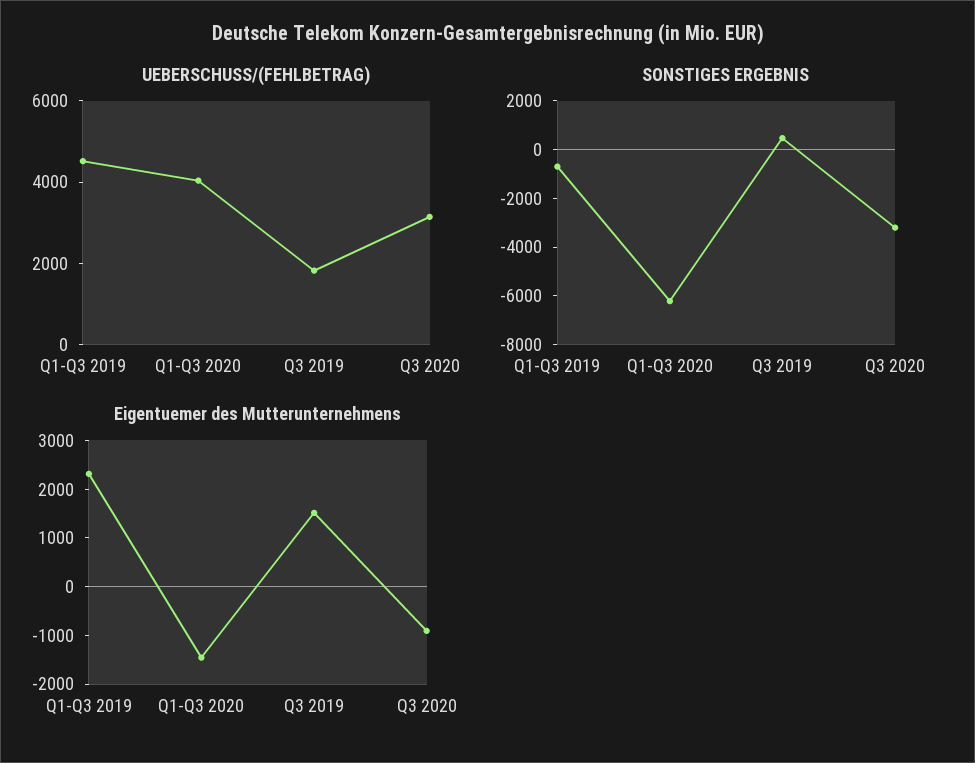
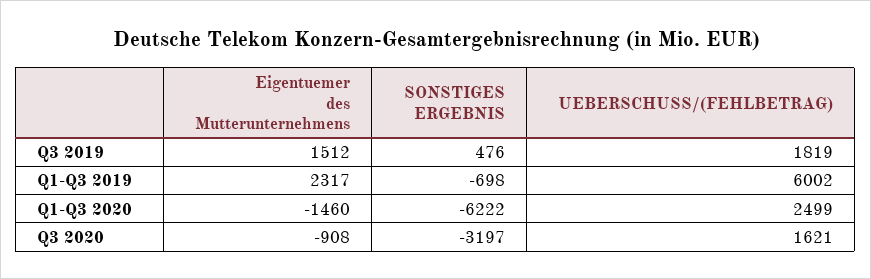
UEBERSCHUSS/(FEHLBETRAG), Q1-Q3 2019: 4500 -> 6002
UEBERSCHUSS/(FEHLBETRAG), Q1-Q3 2020: 4000 -> 2499
UEBERSCHUSS/(FEHLBETRAG), Q3 2020: 3000 -> 1621

